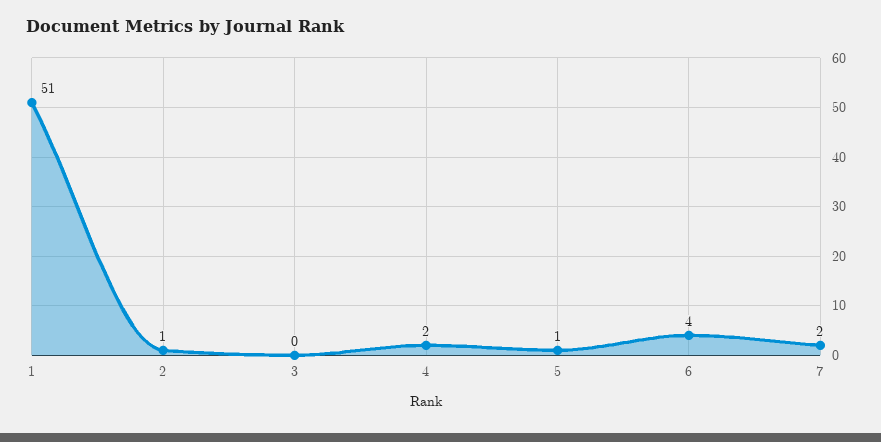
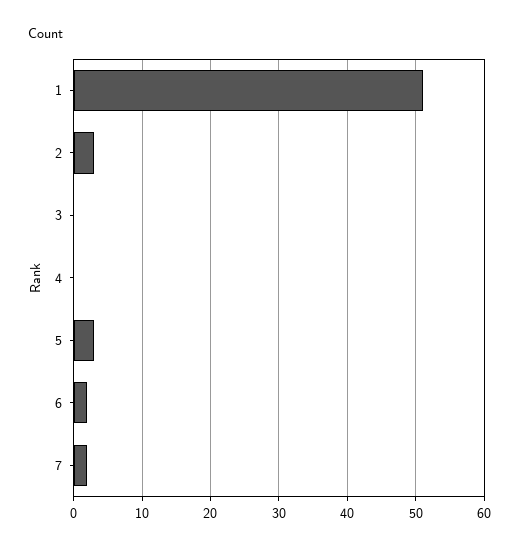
2: 1 -> 3
4: 2 -> 0
5: 1 -> 3
6: 4 -> 2

